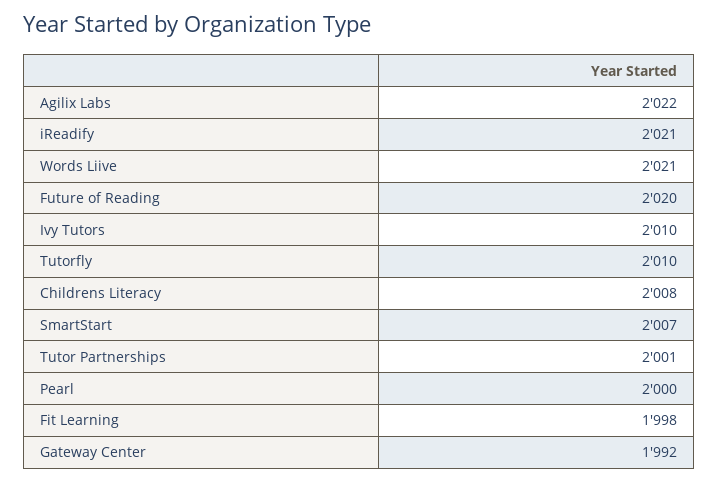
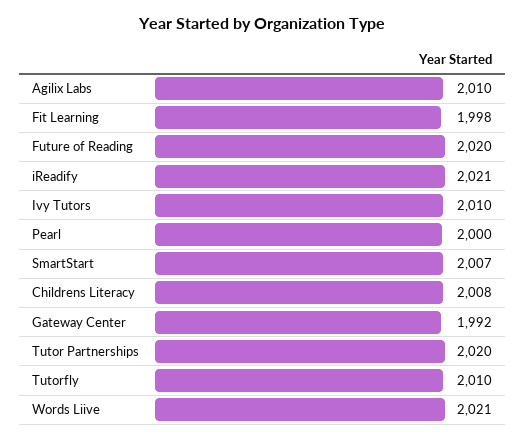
Agilix Labs: 2022 -> 2010
Tutor Partnerships: 2001 -> 2020

